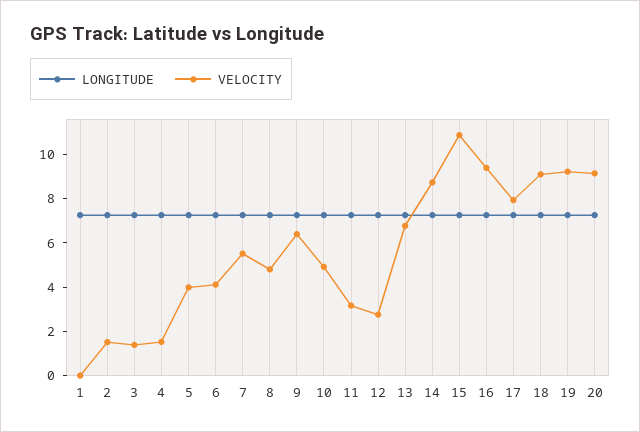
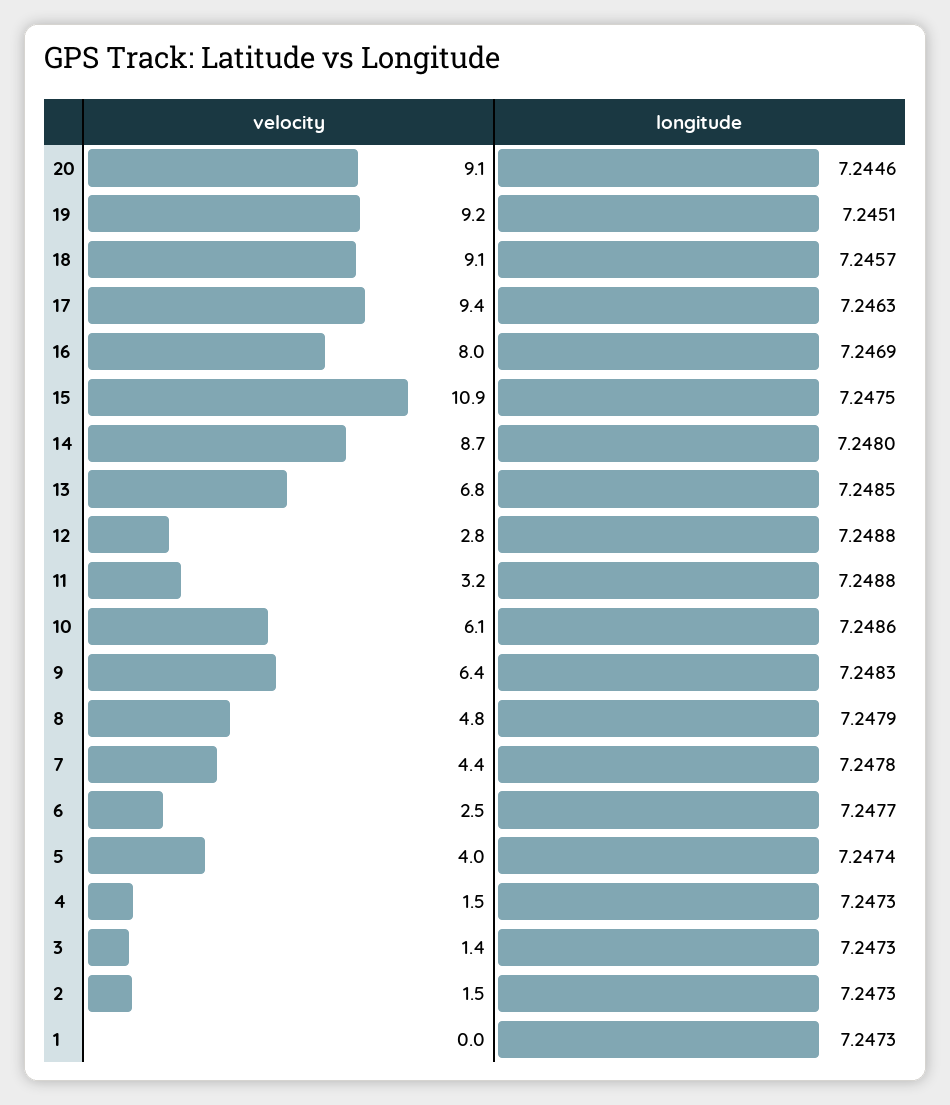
VELOCITY, 6: 4 -> 2.5
VELOCITY, 7: 5.5 -> 4.4
VELOCITY, 10: 5 -> 6.1
VELOCITY, 16: 9.5 -> 8
VELOCITY, 17: 8 -> 9.4

